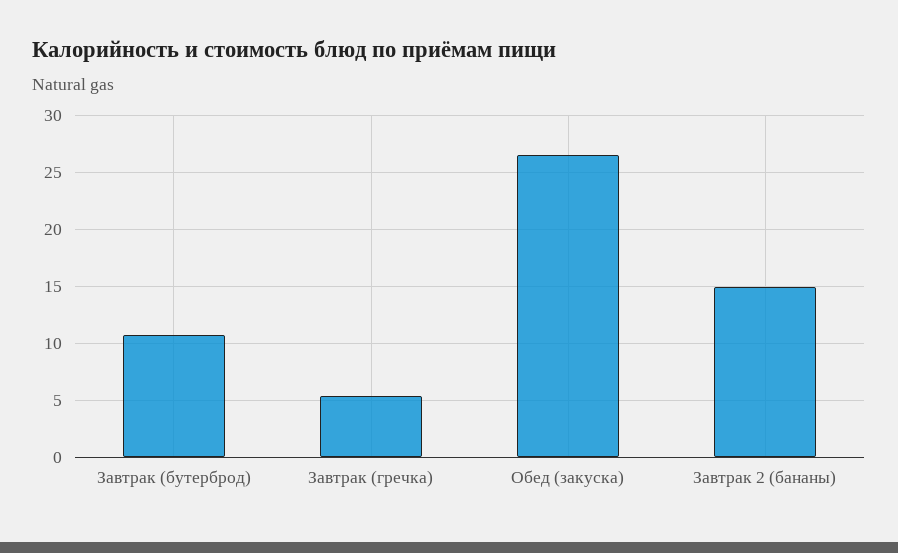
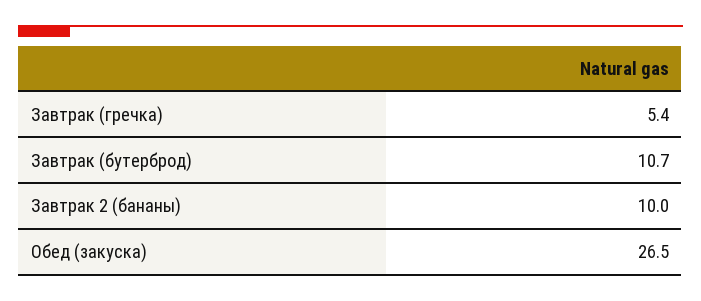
Завтрак 2 (бананы): 15 -> 10

